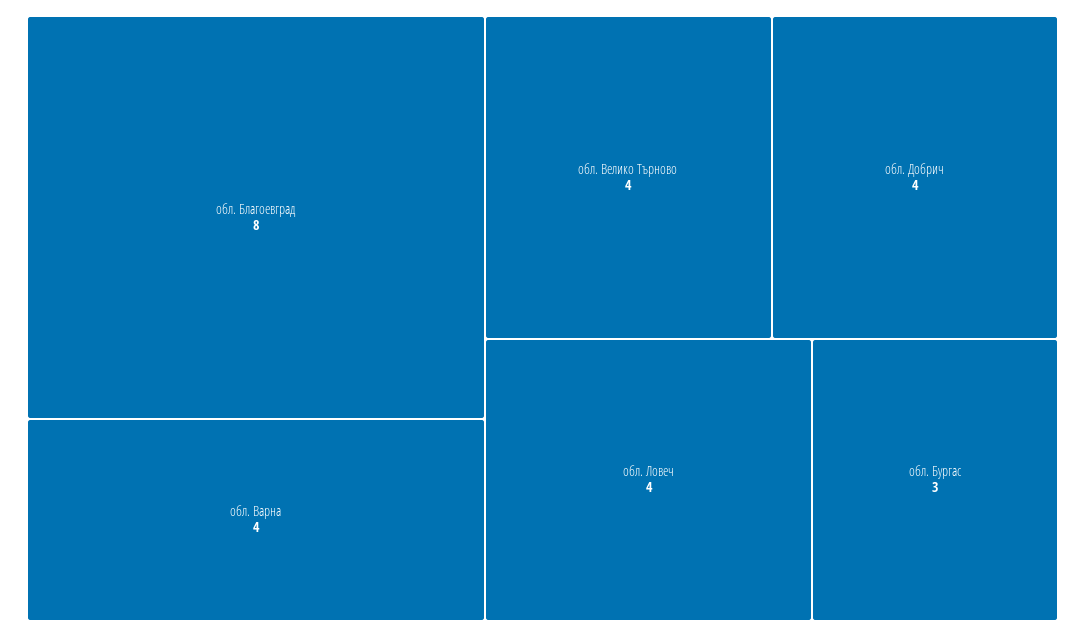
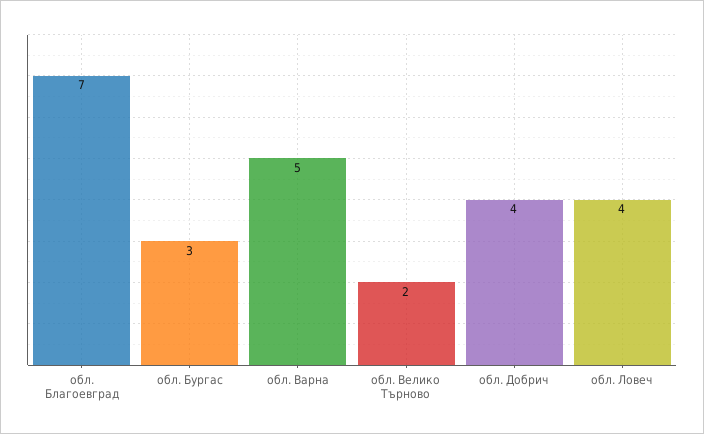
обл. Благоевград: 8 -> 7
обл. Варна: 4 -> 5
обл. Велико Търново: 4 -> 2

